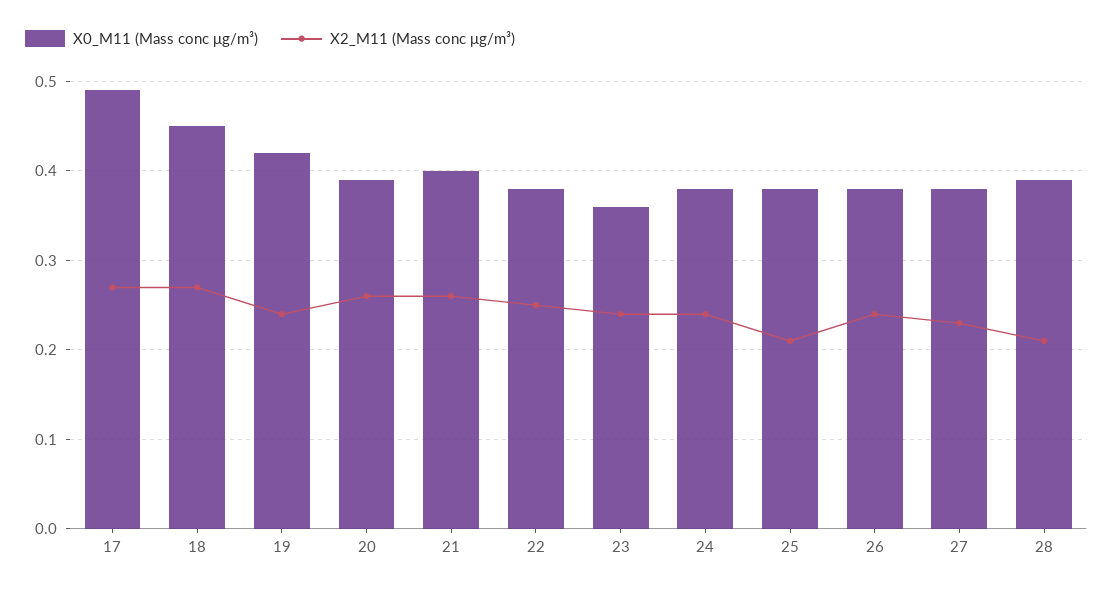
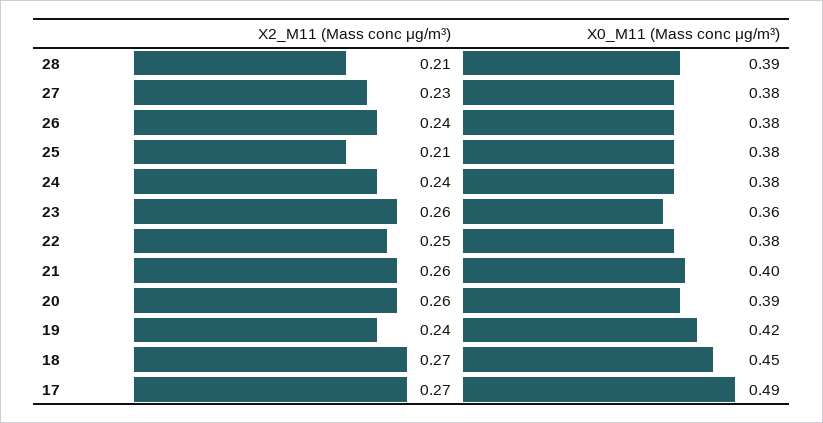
X2_M11 (Mass conc μg/m³), 23: 0.24 -> 0.26

